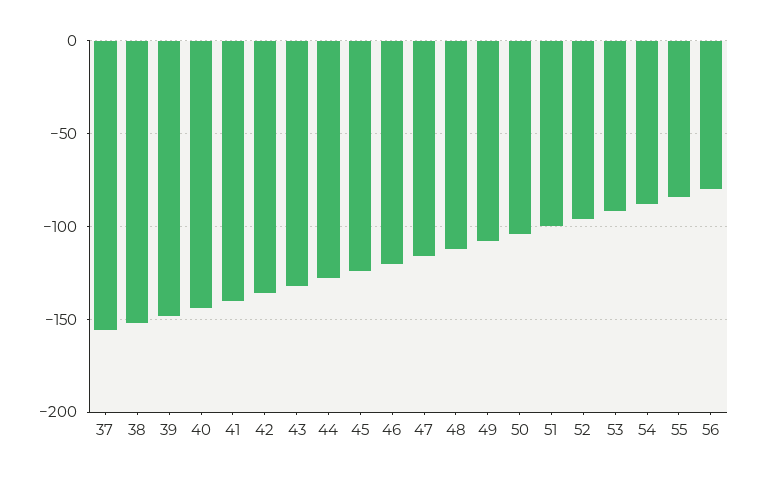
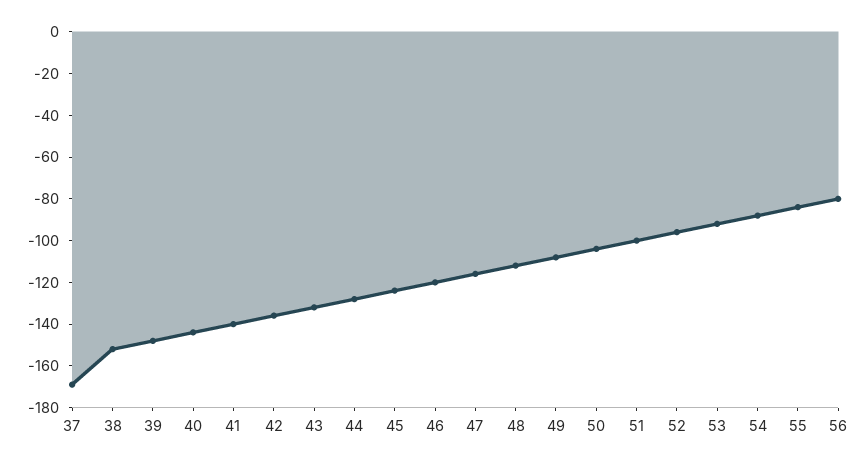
37: -155 -> -170

